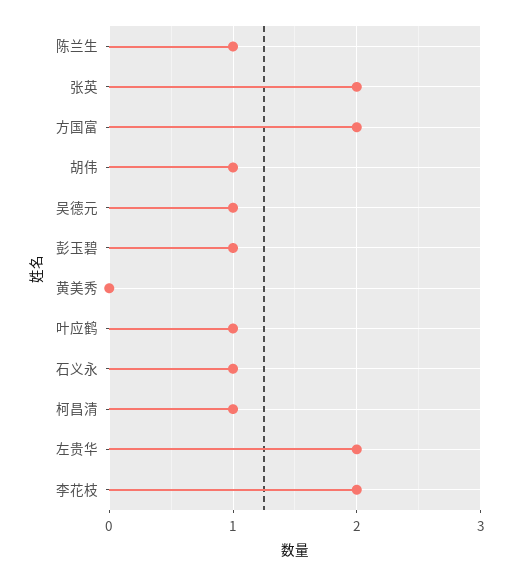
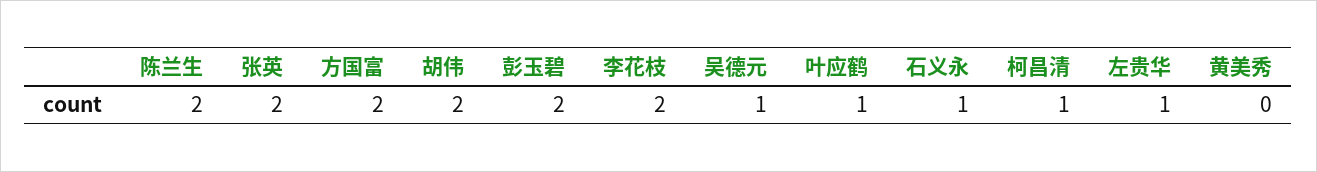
陈兰生: 1 -> 2
胡伟: 1 -> 2
彭玉碧: 1 -> 2
左贵华: 2 -> 1

